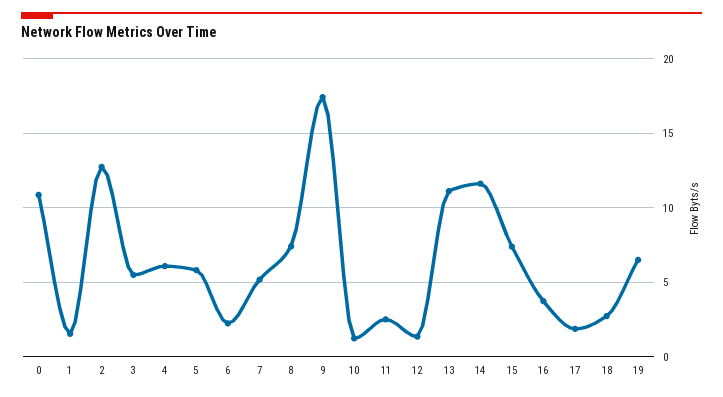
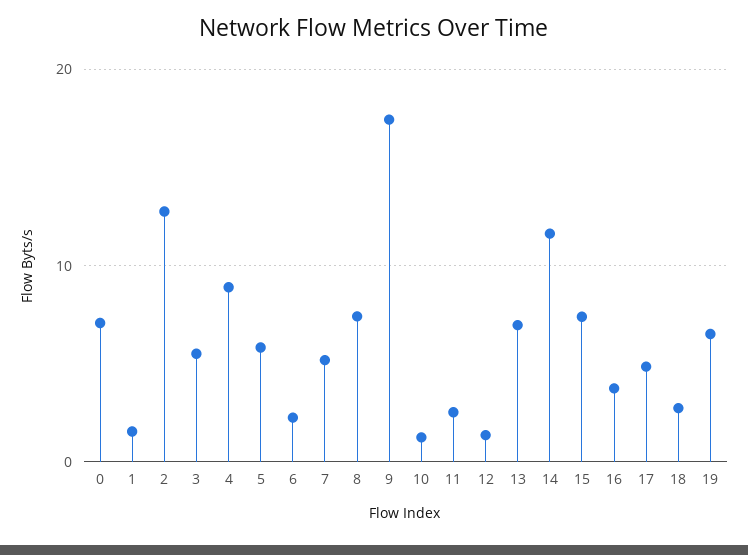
0: 11 -> 7
4: 6 -> 9
13: 11 -> 7
17: 2 -> 5

